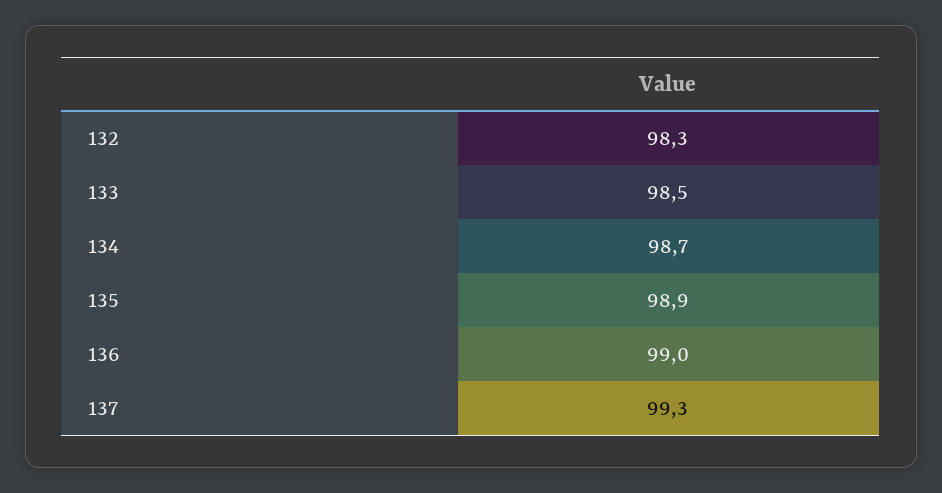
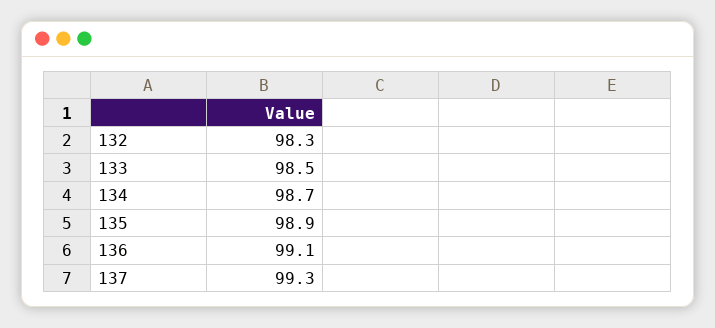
136: 99 -> 99.1

